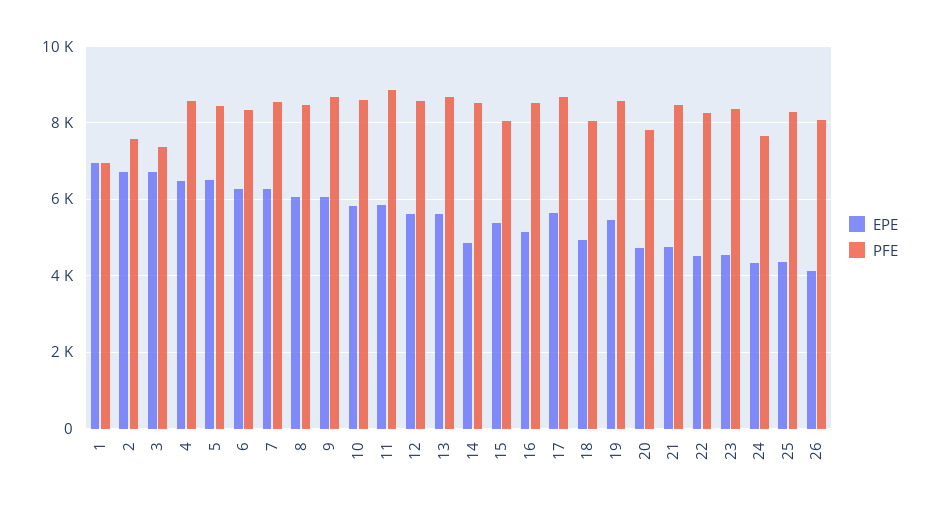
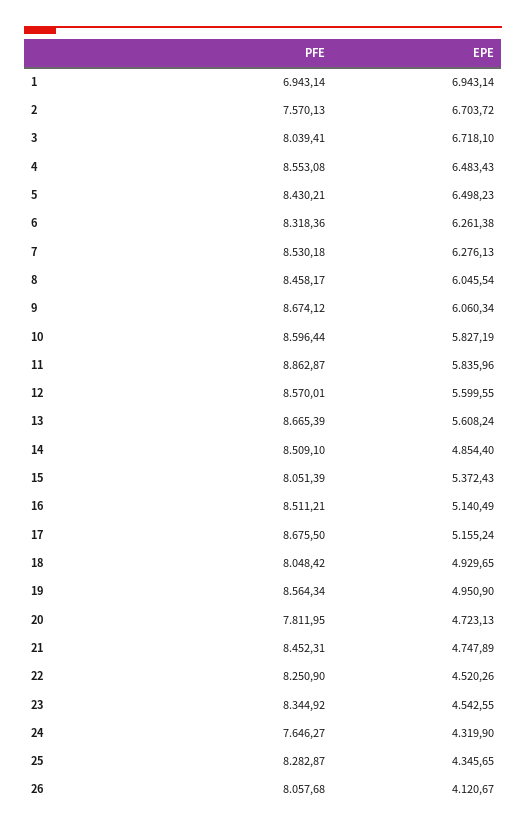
PFE, 3: 7400 -> 8039.41
EPE, 17: 5600 -> 5155.24
EPE, 19: 5400 -> 4950.9

